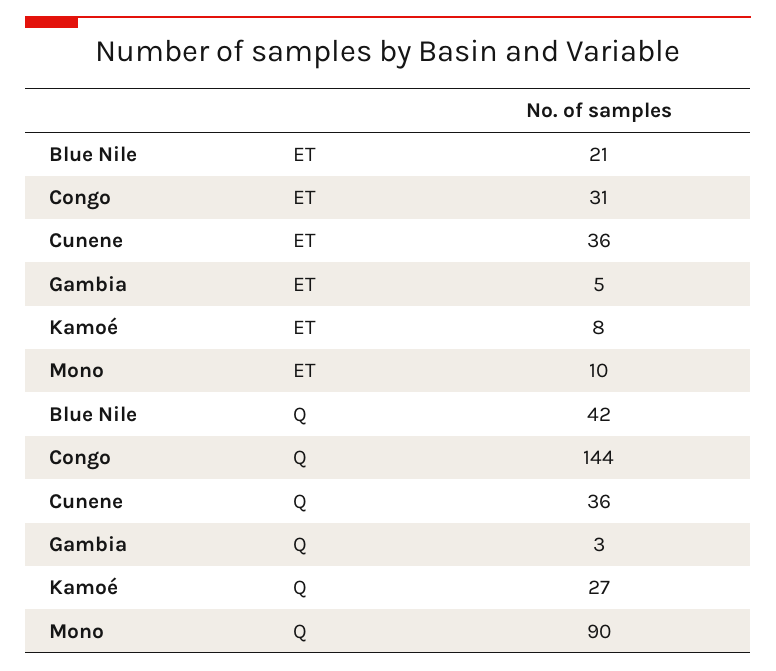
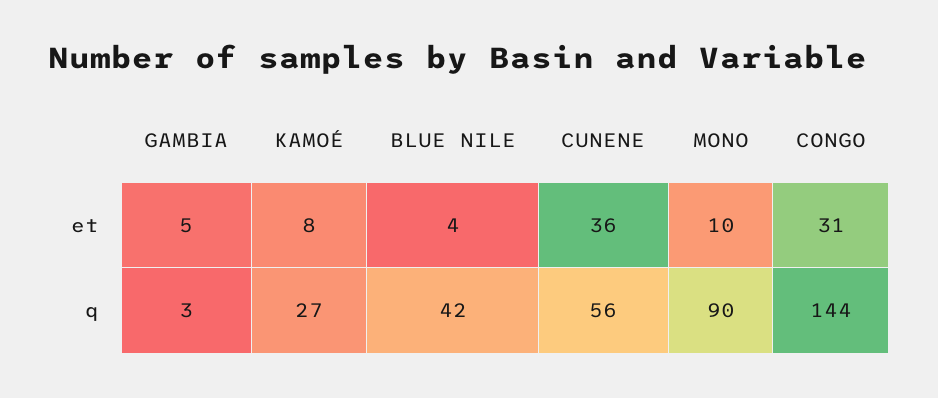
Blue Nile, ET: 21 -> 4
Cunene, Q: 36 -> 56

